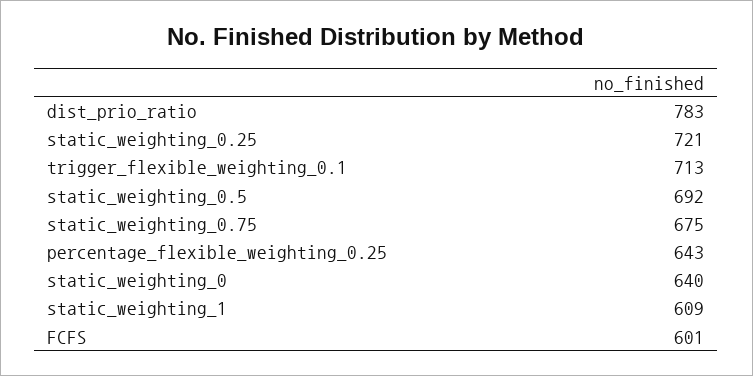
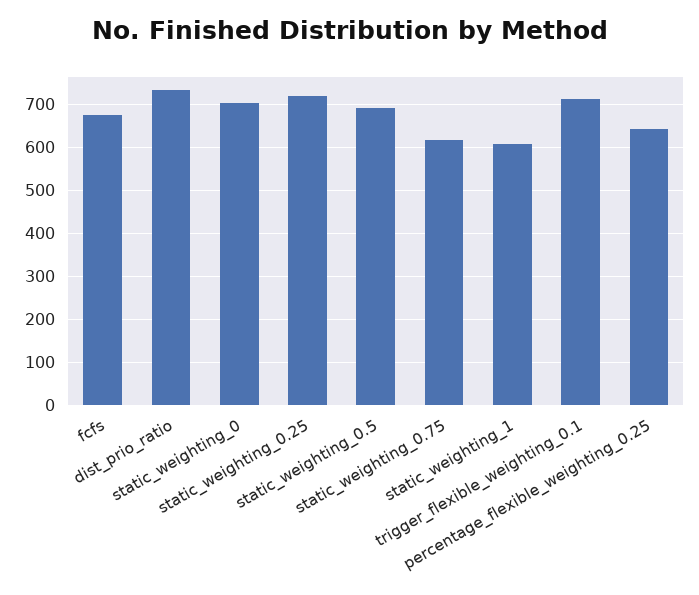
dist_prio_ratio: 783 -> 740
static_weighting_0.75: 675 -> 620
static_weighting_0: 640 -> 700
FCFS: 601 -> 680

